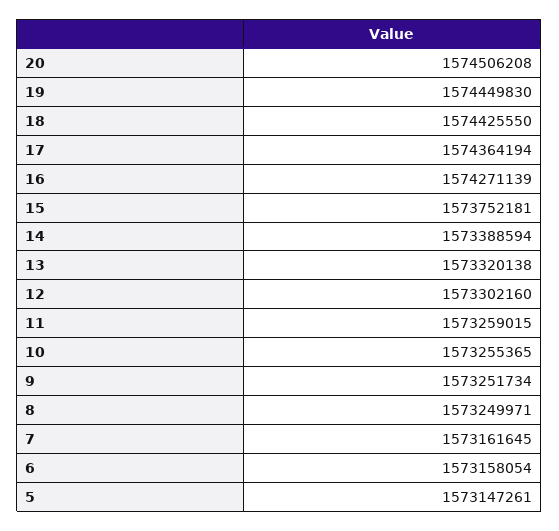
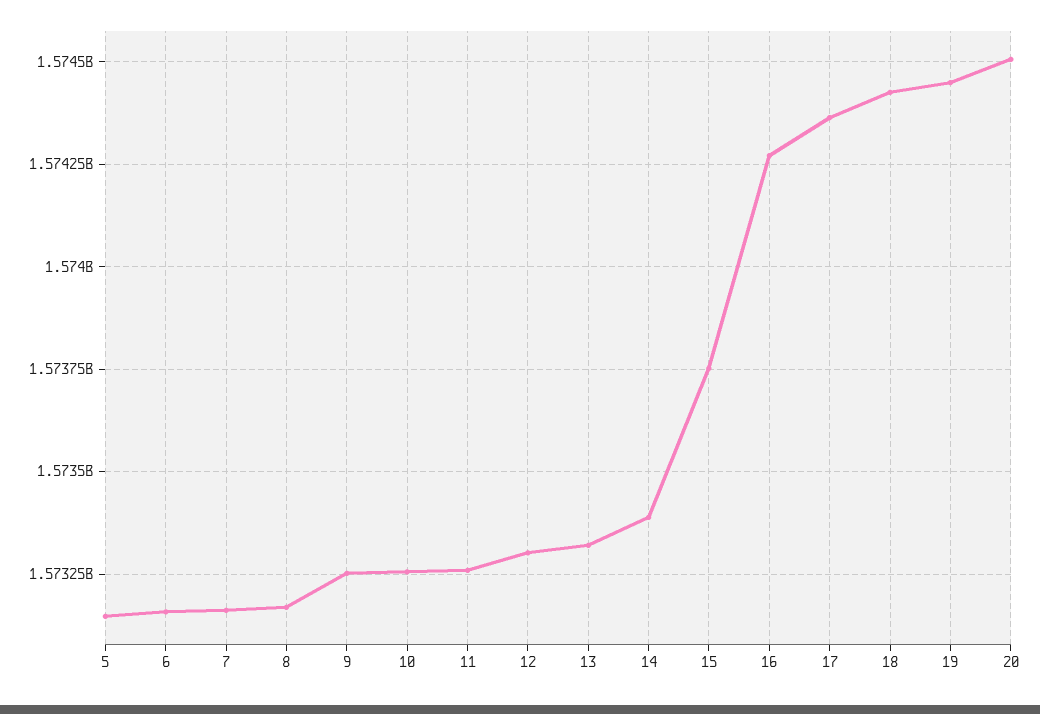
8: 1573249971 -> 1573175000

